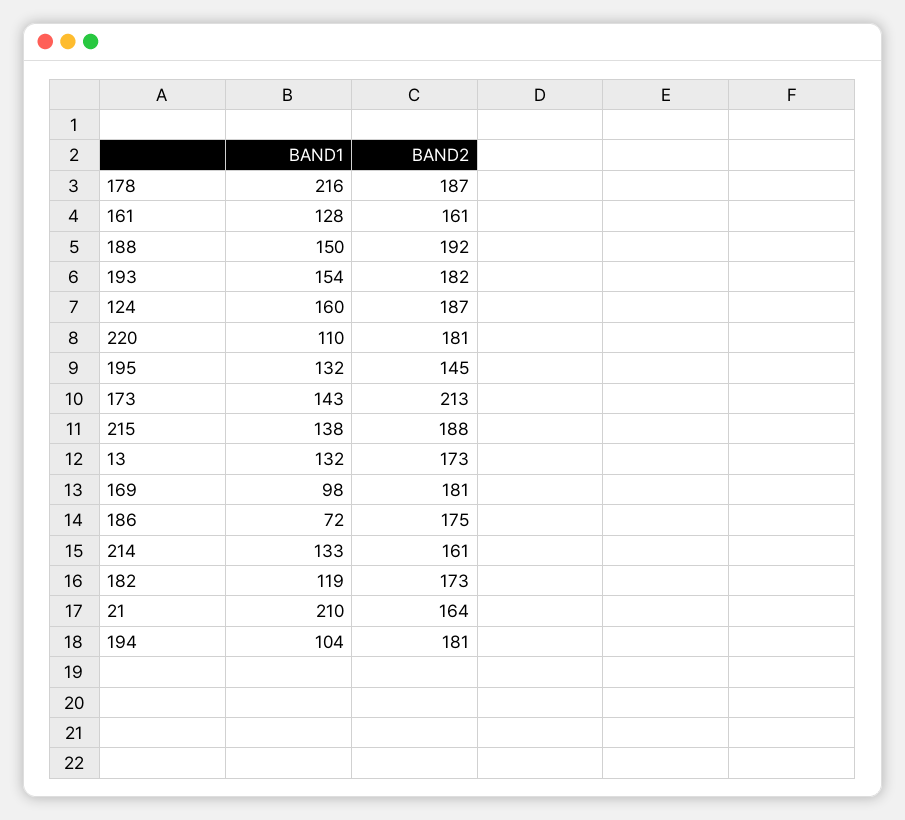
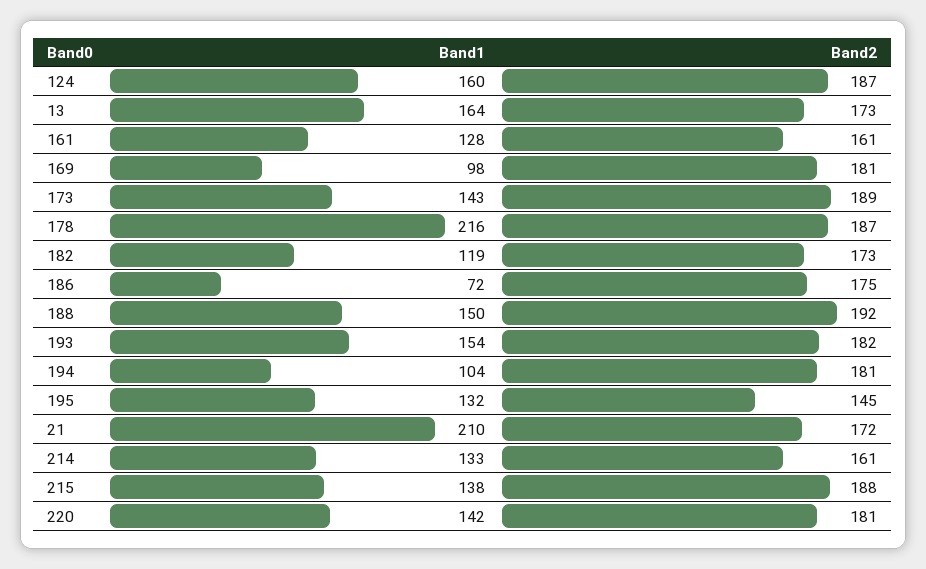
BAND1, 220: 110 -> 142
BAND2, 173: 213 -> 189
BAND1, 13: 132 -> 164
BAND2, 21: 164 -> 172

